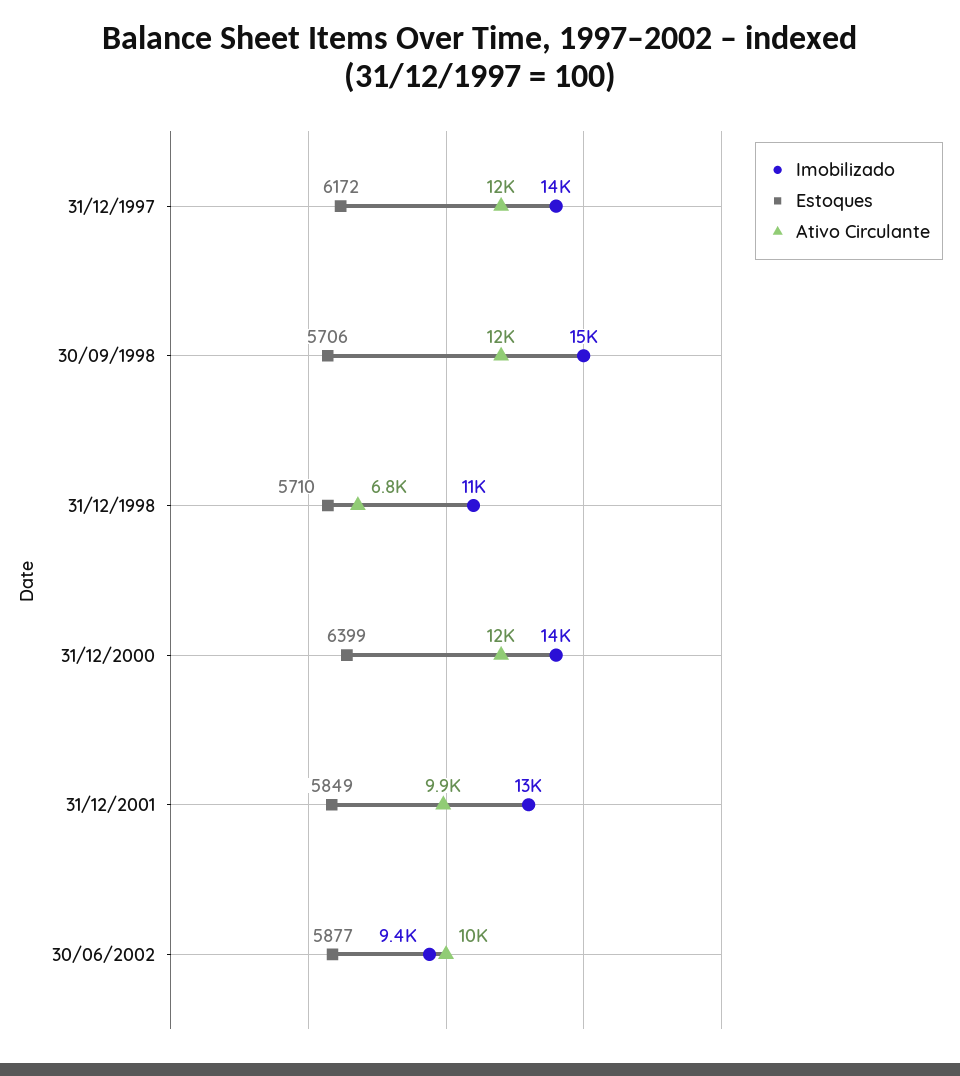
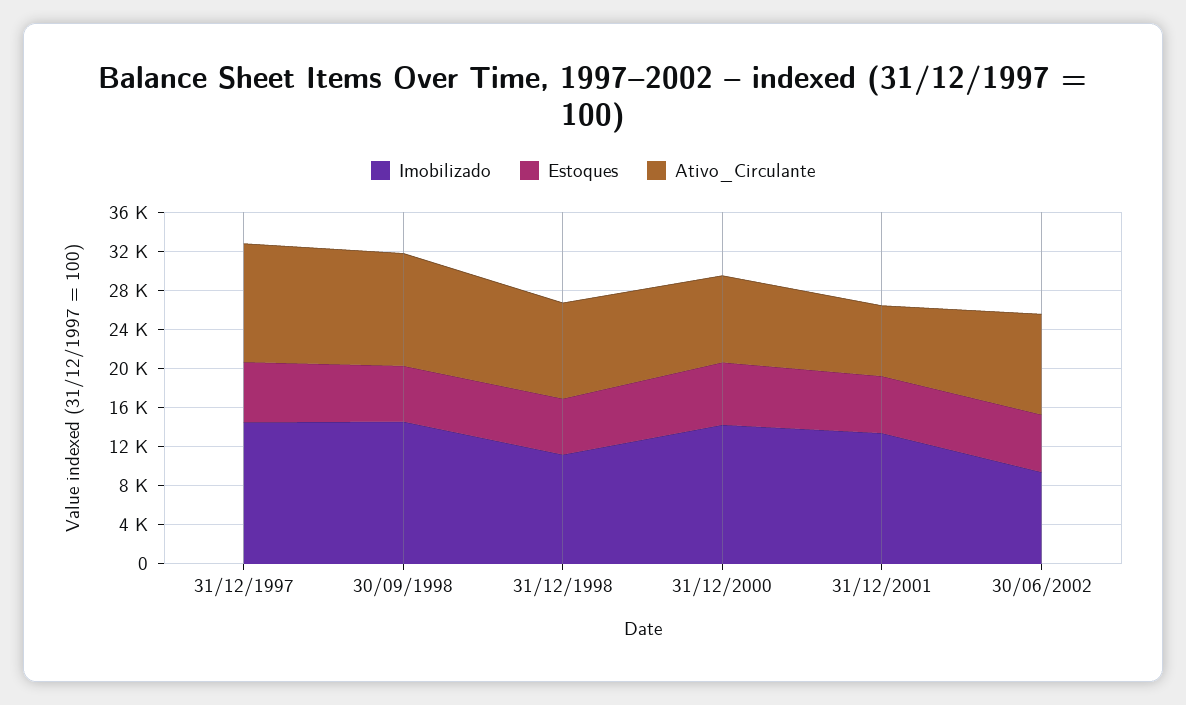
Ativo Circulante, 31/12/1998: 6800 -> 10000
Ativo Circulante, 31/12/2000: 12000 -> 9000
Ativo Circulante, 31/12/2001: 9900 -> 7000

